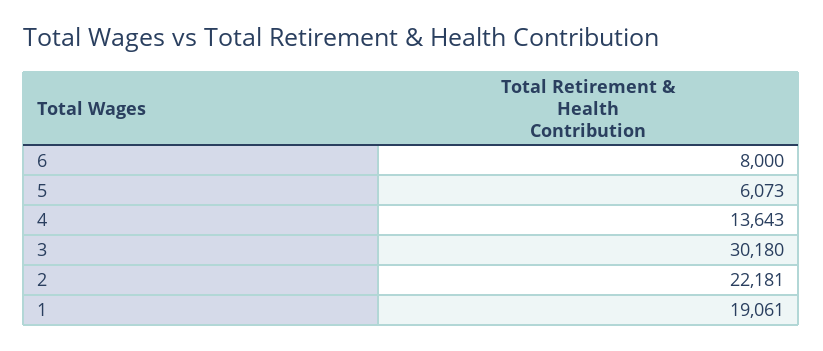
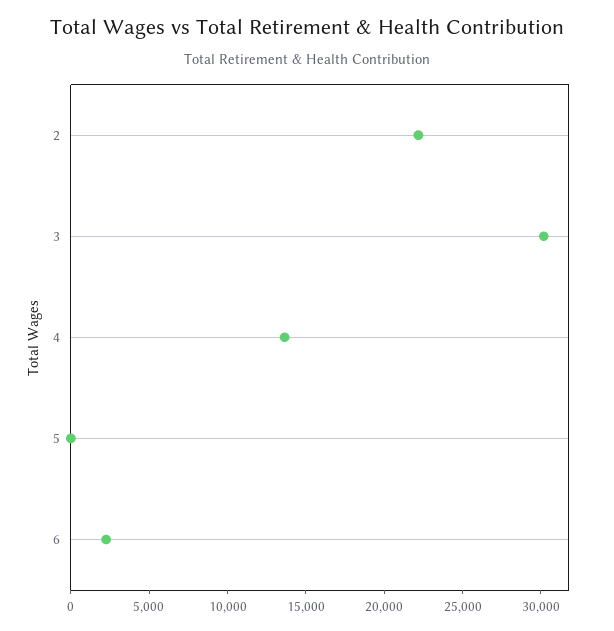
6: 8000 -> 2000
5: 6073 -> 0
1: 19061 -> none

